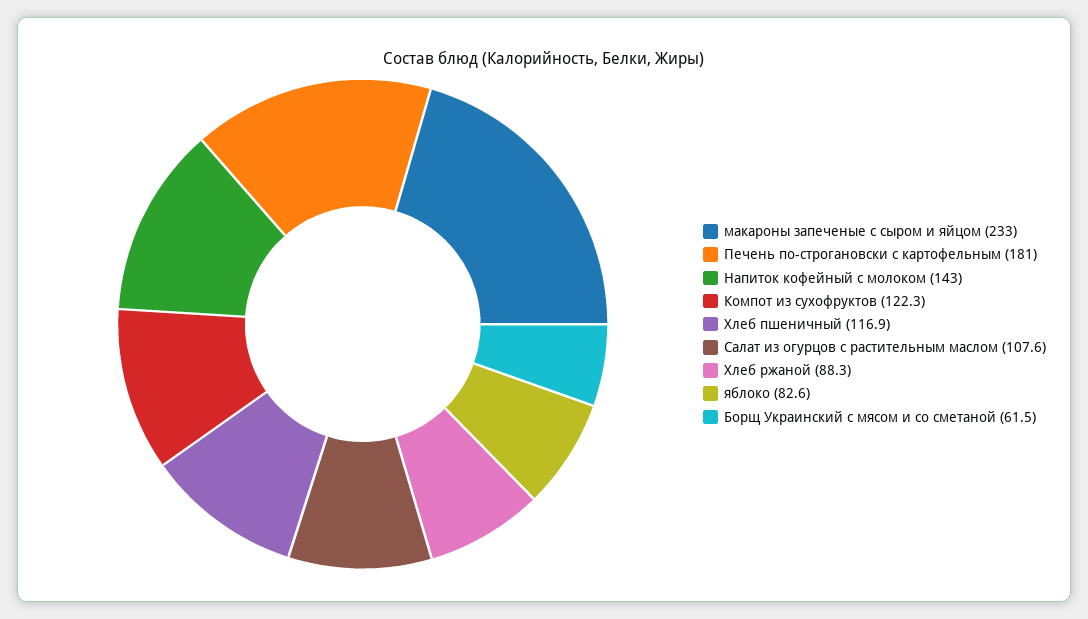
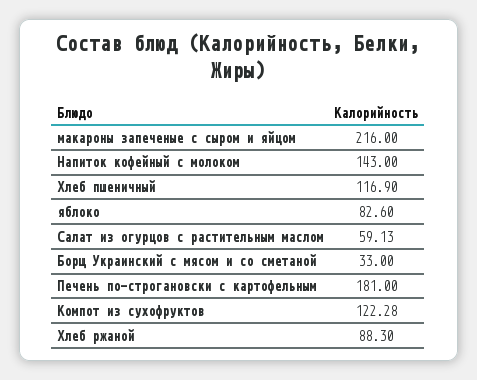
макароны запеченые с сыром и яйцом: 233 -> 216
Салат из огурцов с растительным маслом: 107.6 -> 59.13
Борщ Украинский с мясом и со сметаной: 61.5 -> 33

